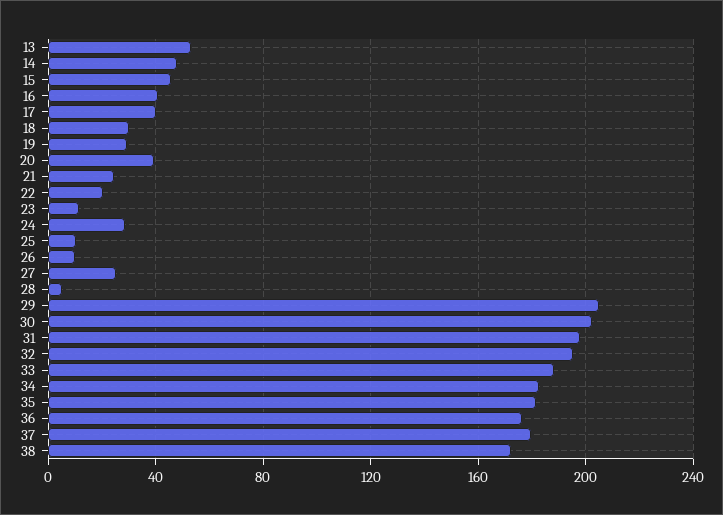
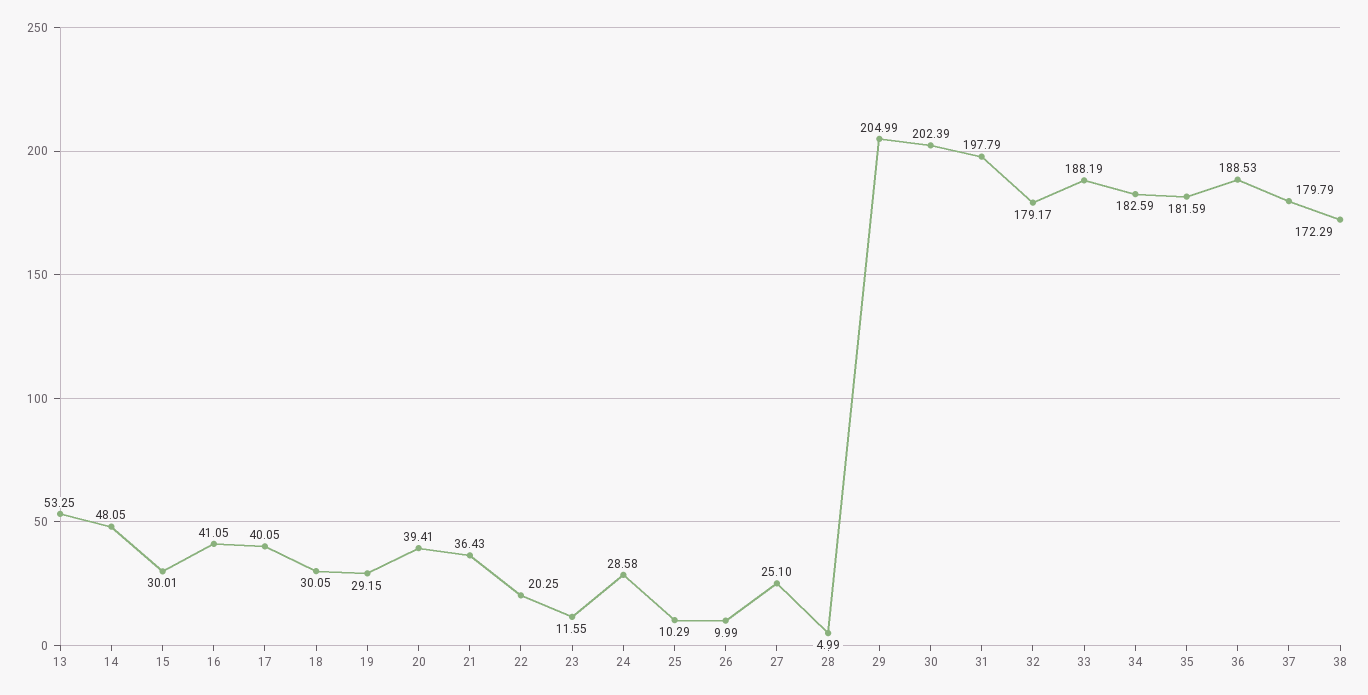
15: 45 -> 30.01
21: 25 -> 36.43
32: 195 -> 179.17
36: 175 -> 188.53

